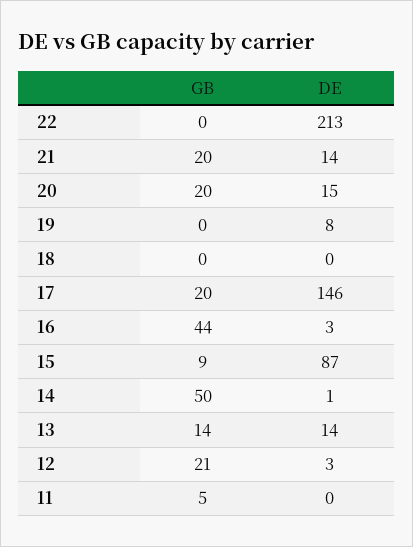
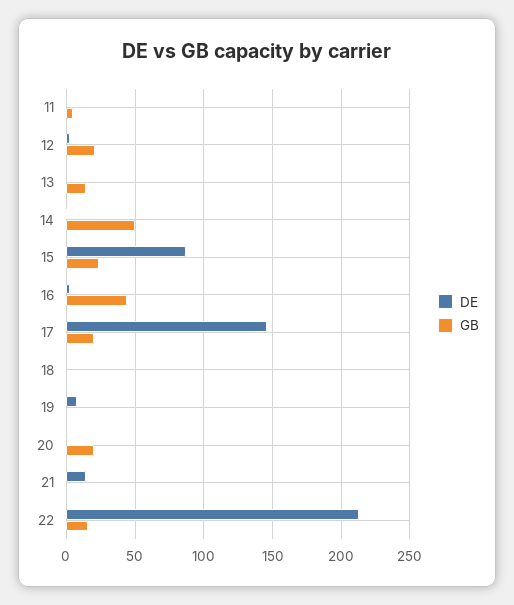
GB, 22: 0 -> 15
GB, 21: 20 -> 0
DE, 20: 15 -> 0
GB, 15: 9 -> 25
DE, 13: 14 -> 0

